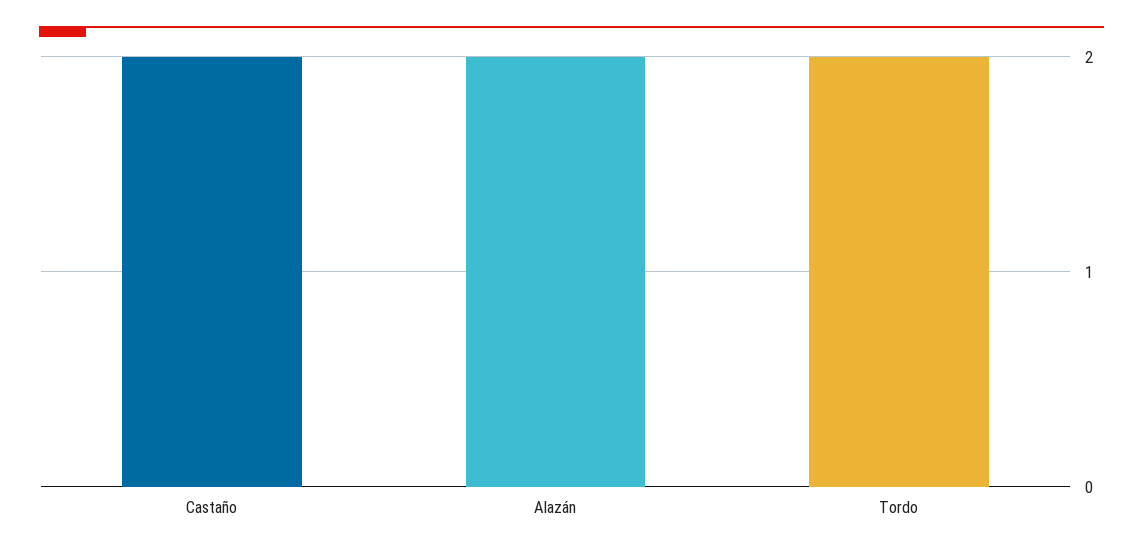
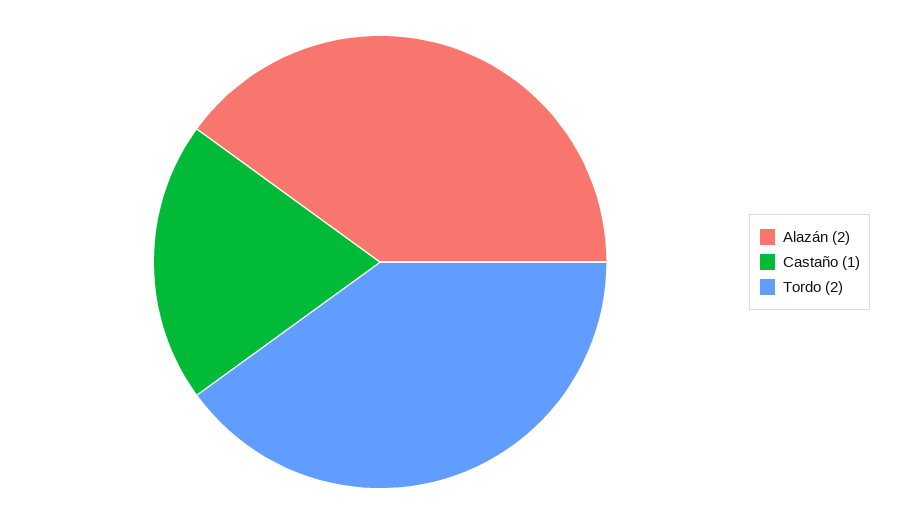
Castaño: 2 -> 1

